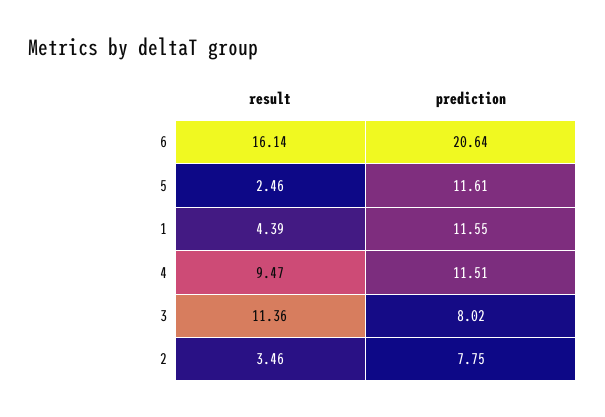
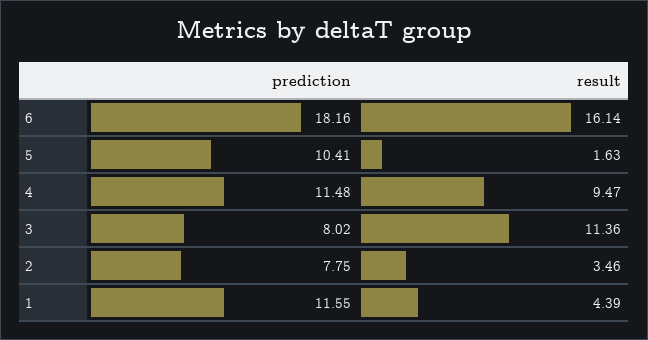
prediction, 6: 20.64 -> 18.16
result, 5: 2.46 -> 1.63
prediction, 5: 11.61 -> 10.41
prediction, 4: 11.51 -> 11.48

